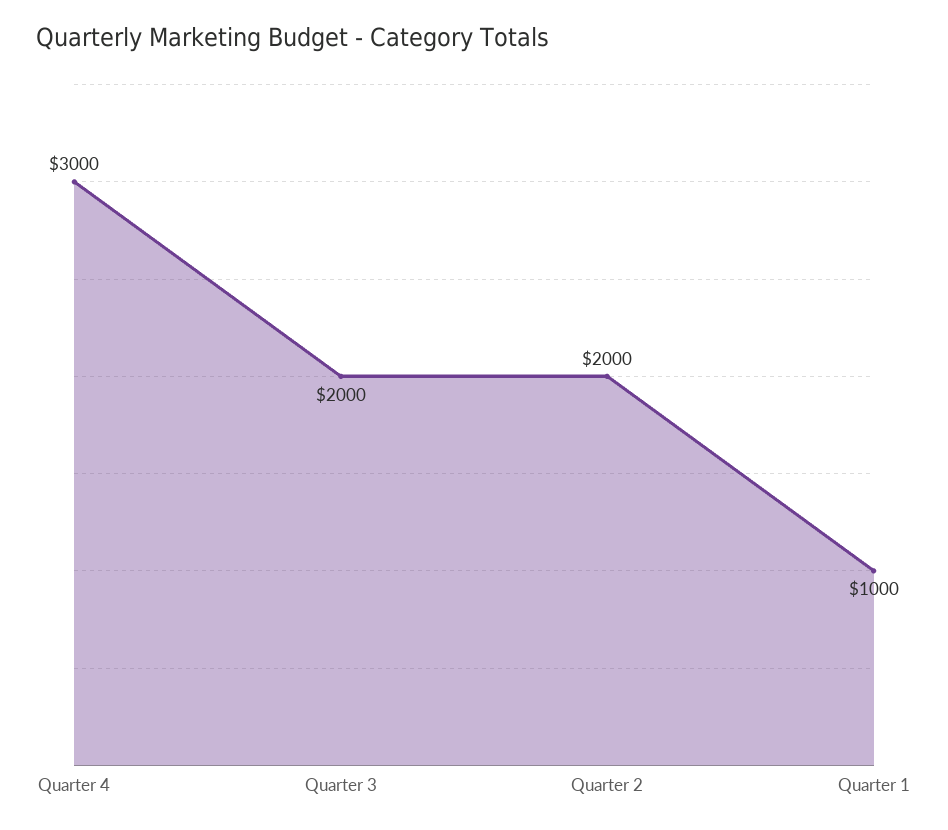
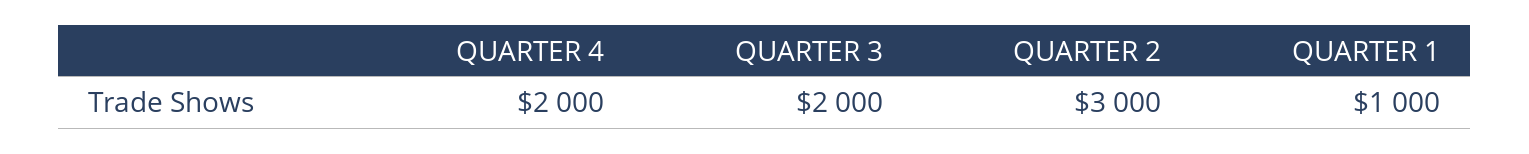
Quarter 4: 3000 -> 2000
Quarter 2: 2000 -> 3000

